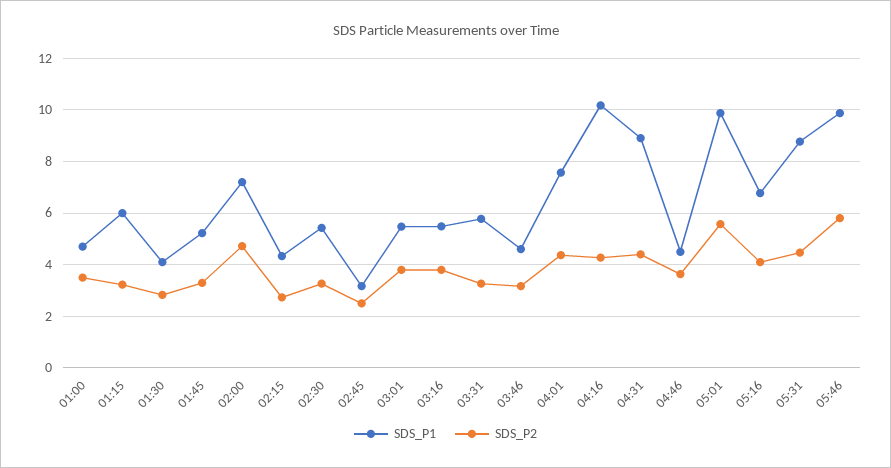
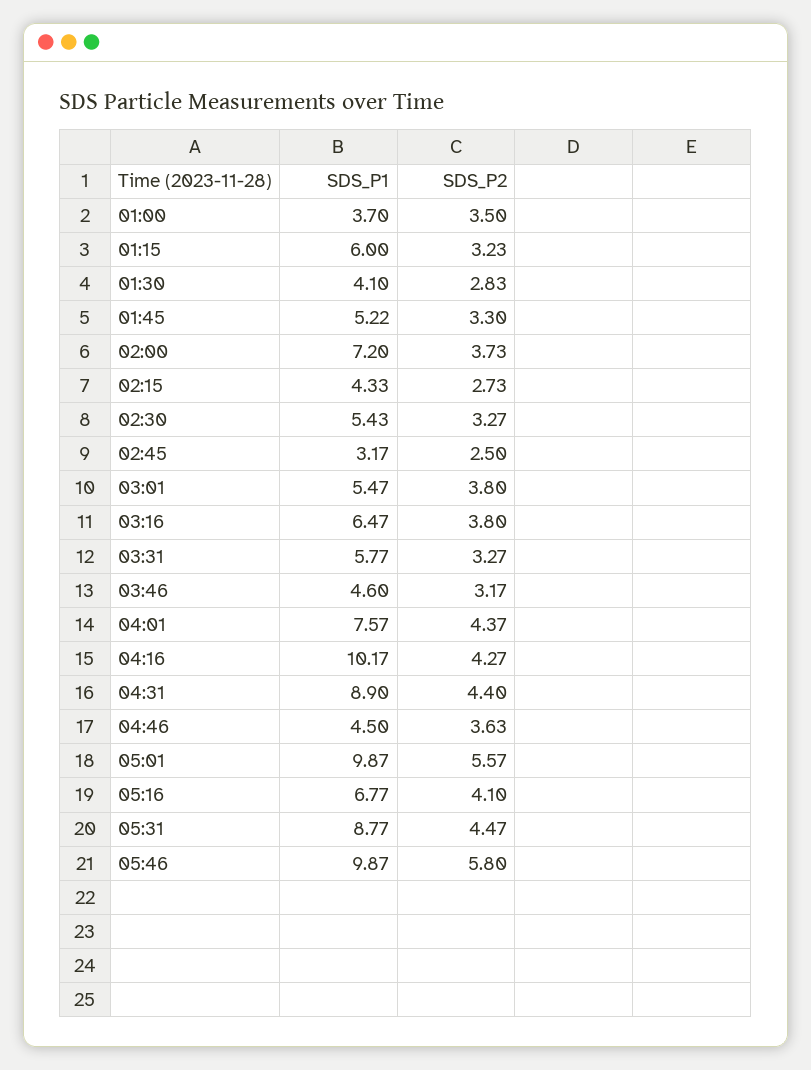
SDS_P1, 01:00: 4.75 -> 3.7
SDS_P2, 02:00: 4.75 -> 3.73
SDS_P1, 03:16: 5.5 -> 6.47

